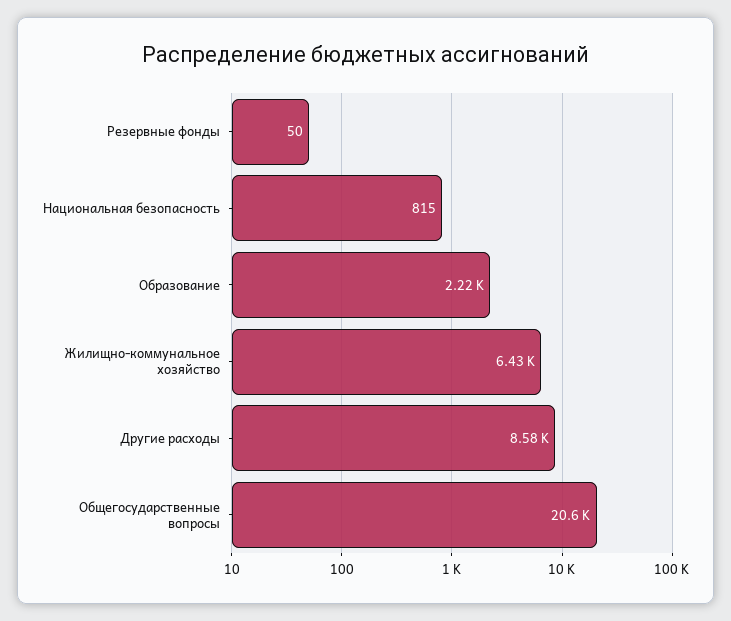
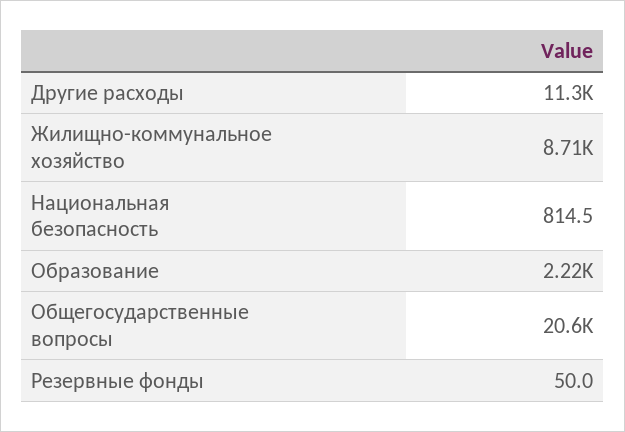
Жилищно-коммунальное хозяйство: 6430 -> 8710
Другие расходы: 8580 -> 11300

